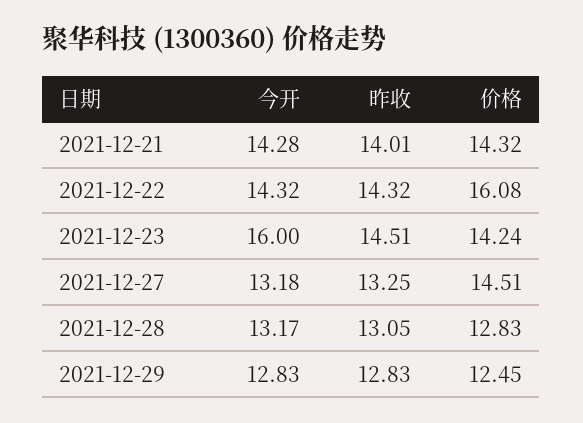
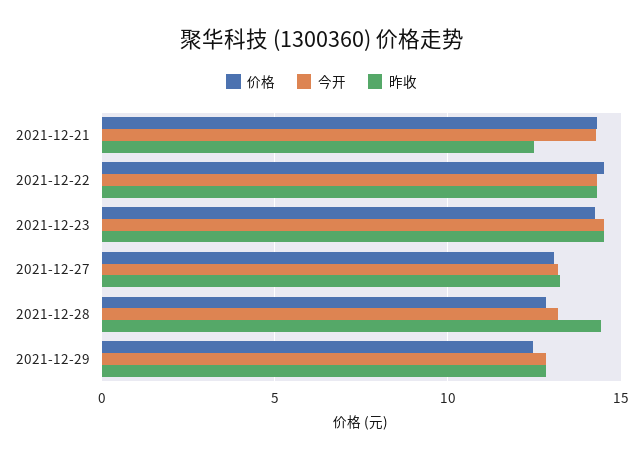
昨收, 2021-12-21: 14.01 -> 12.5
价格, 2021-12-22: 16.08 -> 14.5
今开, 2021-12-23: 16 -> 14.5
价格, 2021-12-27: 14.51 -> 13
昨收, 2021-12-28: 13.05 -> 14.5

